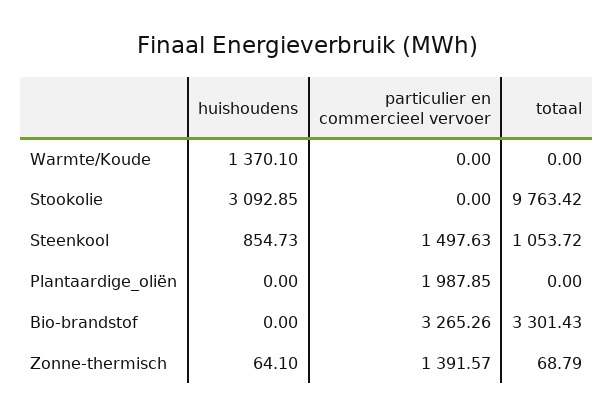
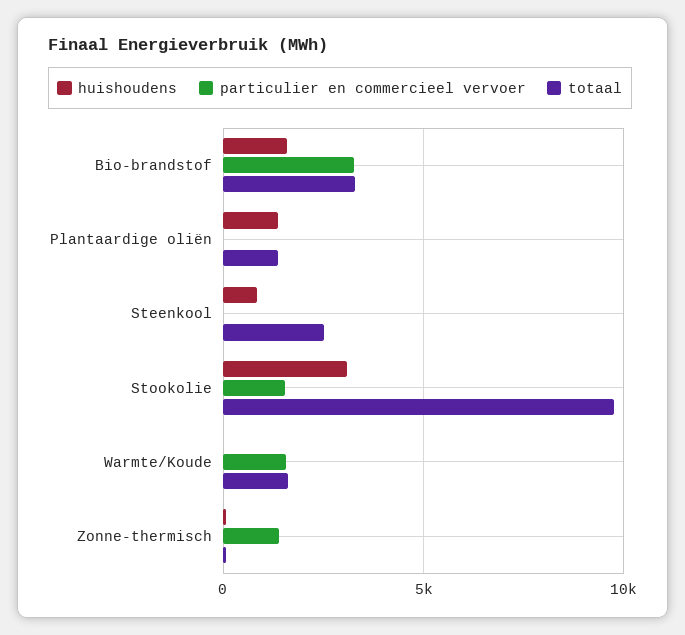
huishoudens, Warmte/Koude: 1370.1 -> 0
particulier en commercieel vervoer, Warmte/Koude: 0 -> 1500
totaal, Warmte/Koude: 0 -> 1500
particulier en commercieel vervoer, Stookolie: 0 -> 1500
particulier en commercieel vervoer, Steenkool: 1497.63 -> 0
totaal, Steenkool: 1053.72 -> 2500
huishoudens, Plantaardige_oliën: 0 -> 1500
particulier en commercieel vervoer, Plantaardige_oliën: 1987.85 -> 0
totaal, Plantaardige_oliën: 0 -> 1500
huishoudens, Bio-brandstof: 0 -> 1500

